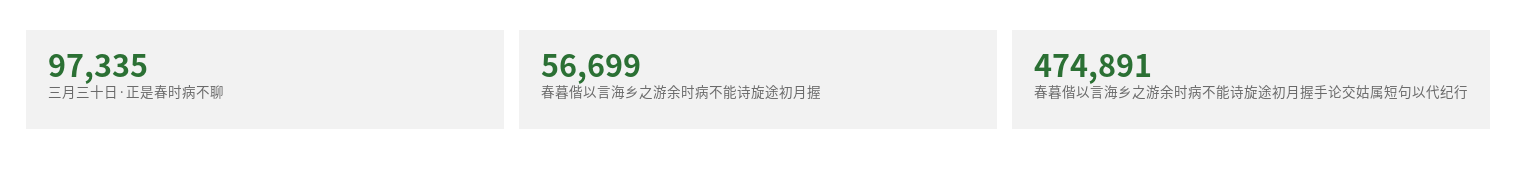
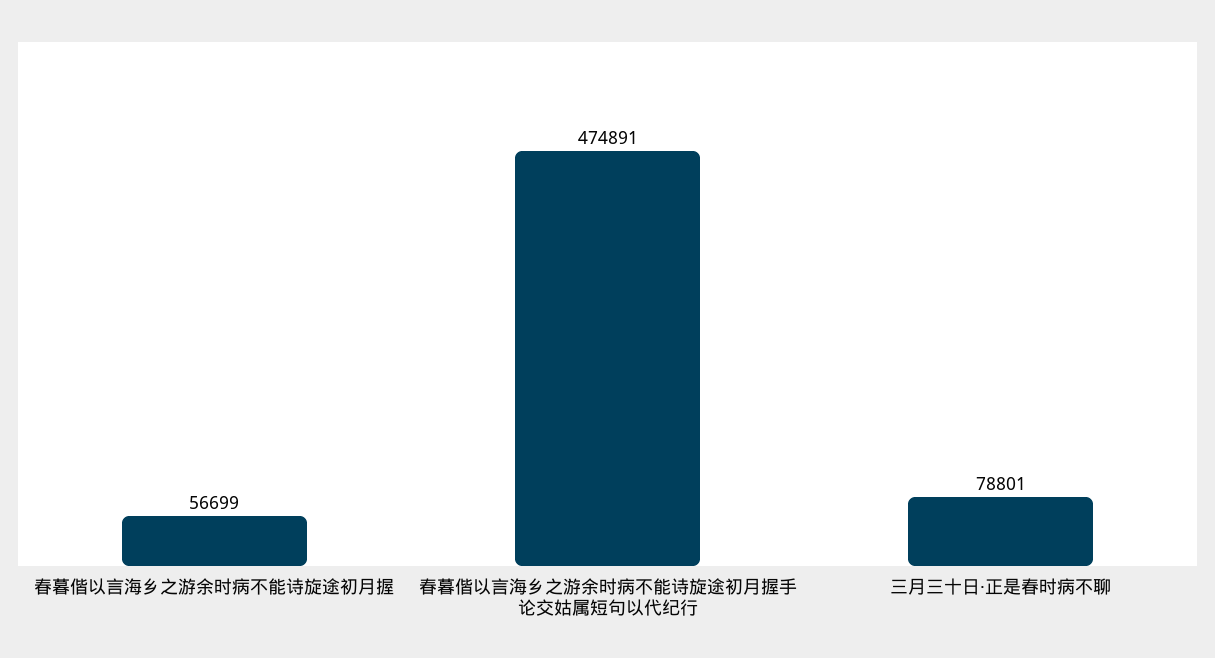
三月三十日·正是春时病不聊: 97335 -> 78801

